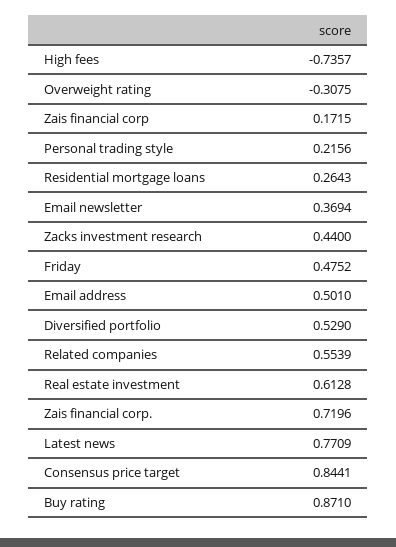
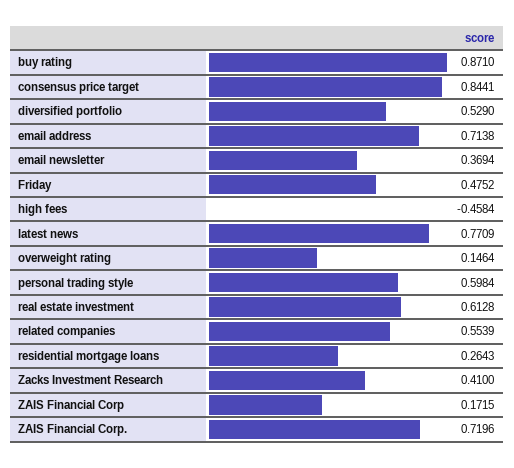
High fees: -0.7357 -> -0.4584
Overweight rating: -0.3075 -> 0.1464
Personal trading style: 0.2156 -> 0.5984
Zacks investment research: 0.44 -> 0.41
Email address: 0.501 -> 0.7138

